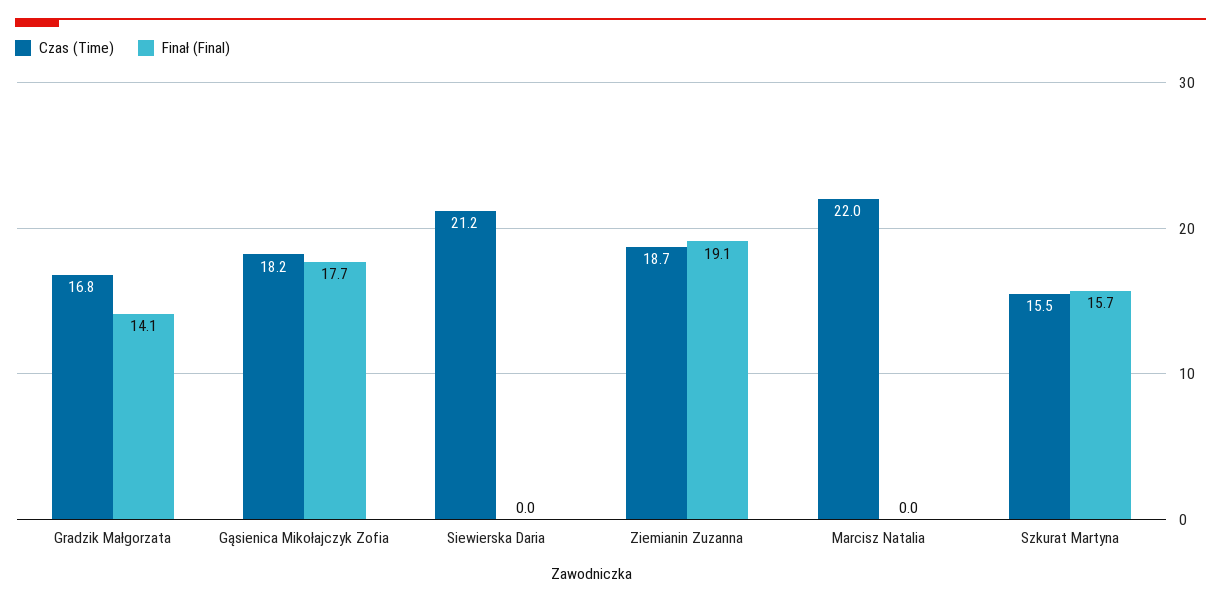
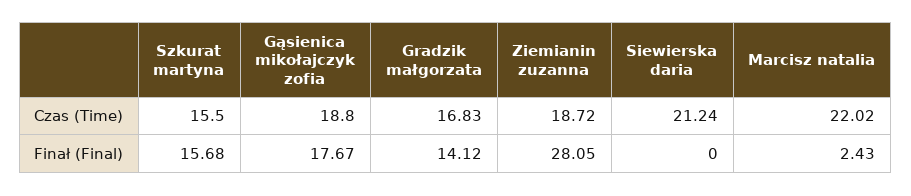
Czas (Time), Gąsienica Mikołajczyk Zofia: 18.2 -> 18.8
Finał (Final), Ziemianin Zuzanna: 19.1 -> 28.05
Finał (Final), Marcisz Natalia: 0 -> 2.43

